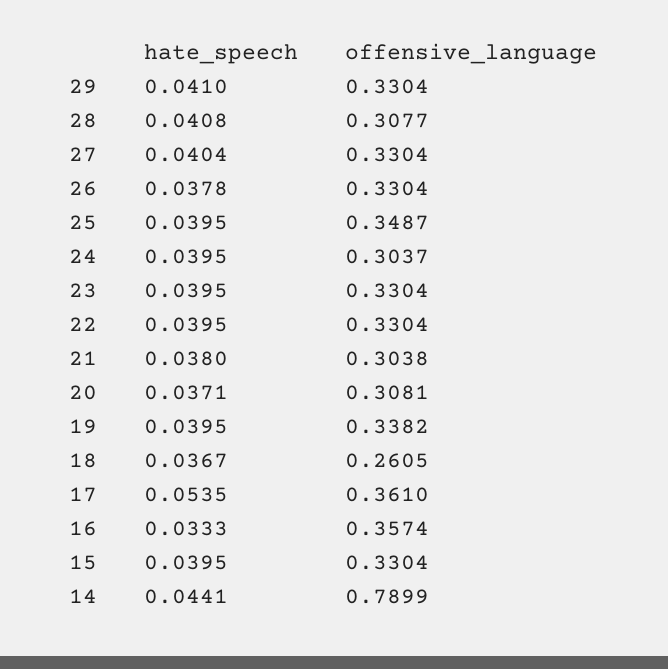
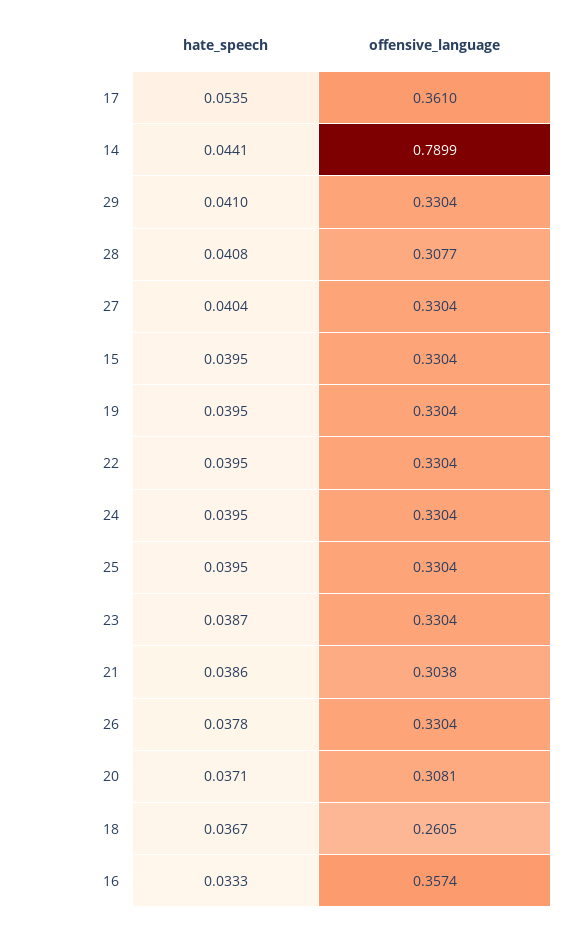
offensive_language, 25: 0.3487 -> 0.3304
offensive_language, 24: 0.3037 -> 0.3304
hate_speech, 23: 0.0395 -> 0.0387
hate_speech, 21: 0.038 -> 0.0386
offensive_language, 19: 0.3382 -> 0.3304

